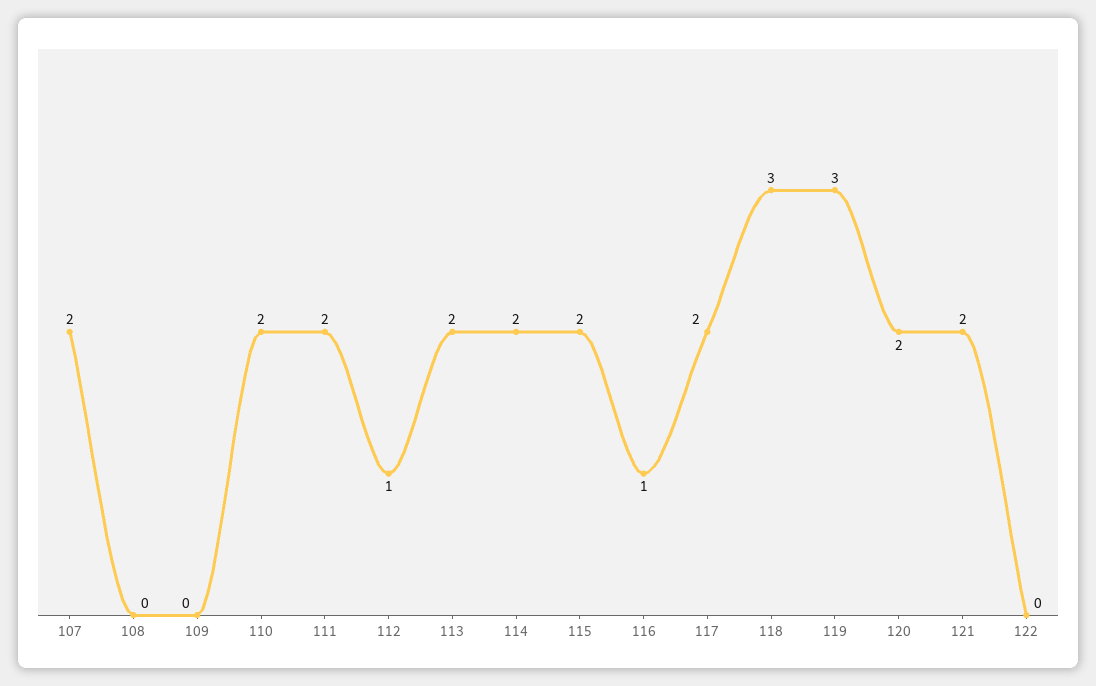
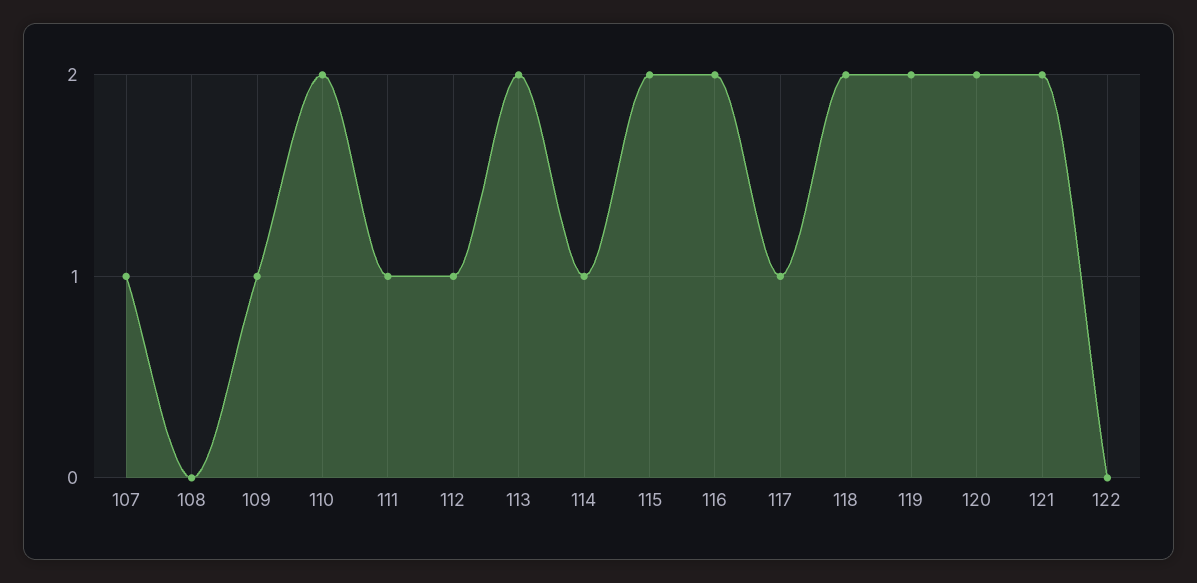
107: 2 -> 1
109: 0 -> 1
111: 2 -> 1
114: 2 -> 1
116: 1 -> 2
117: 2 -> 1
118: 3 -> 2
119: 3 -> 2

